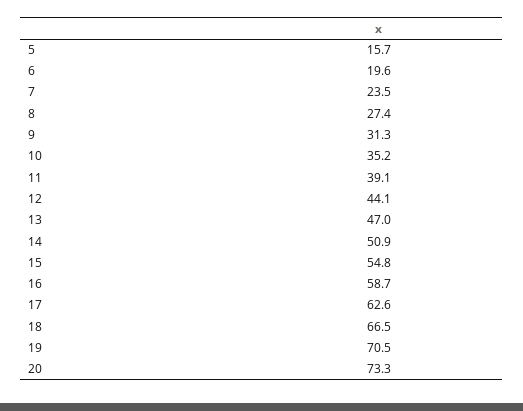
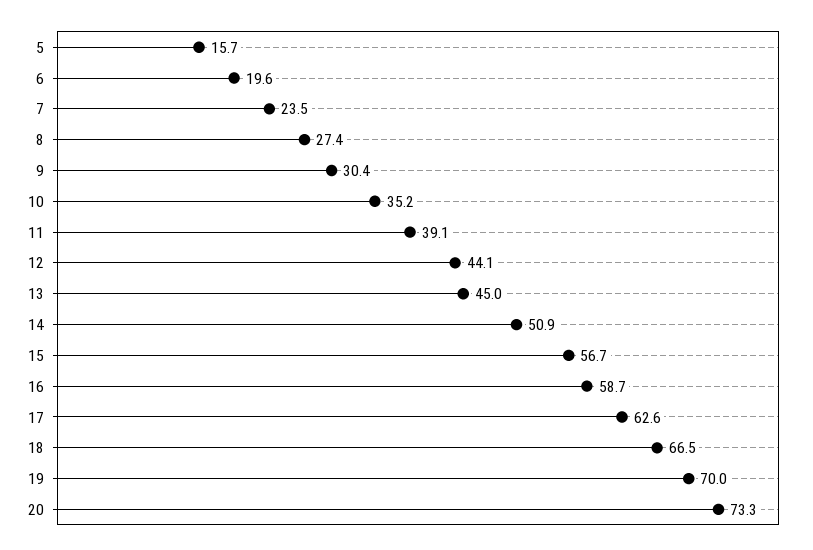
9: 31.3 -> 30.4
13: 47 -> 45
15: 54.8 -> 56.7
19: 70.5 -> 70

